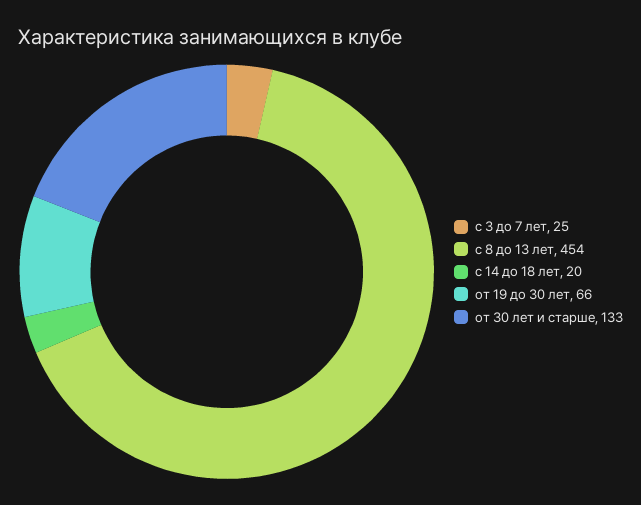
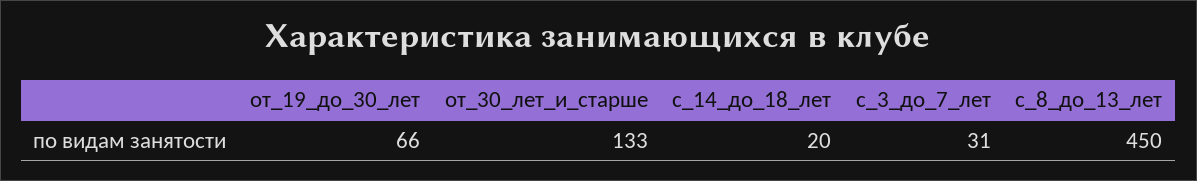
с 3 до 7 лет: 25 -> 31
с 8 до 13 лет: 454 -> 450

